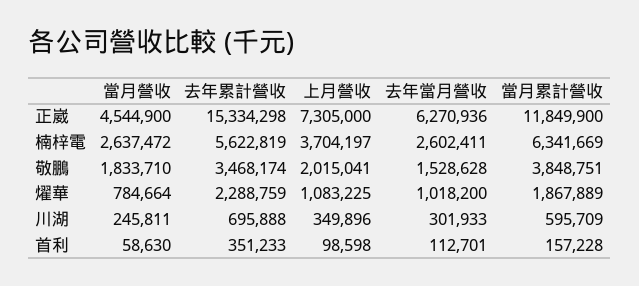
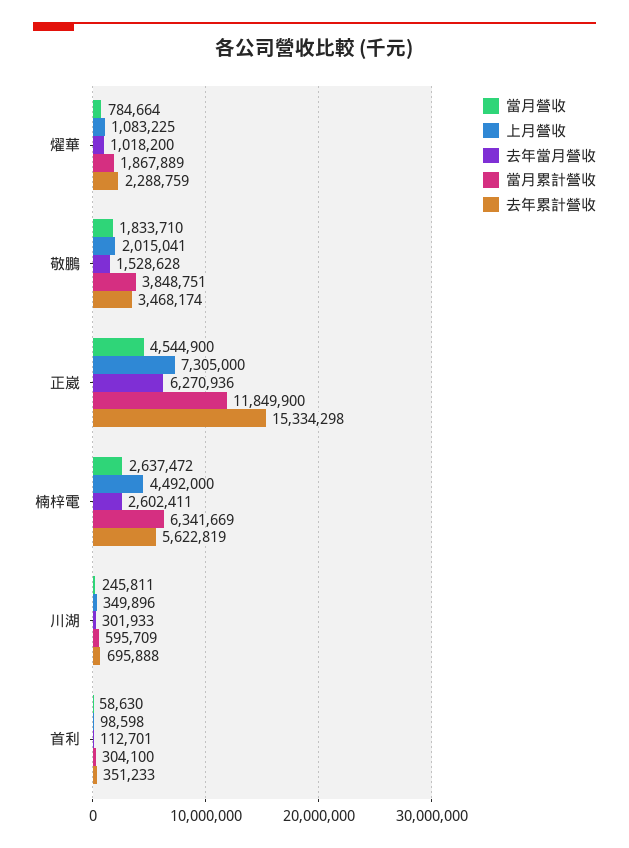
上月營收, 楠梓電: 3704197 -> 4492000
當月累計營收, 首利: 157228 -> 304100

